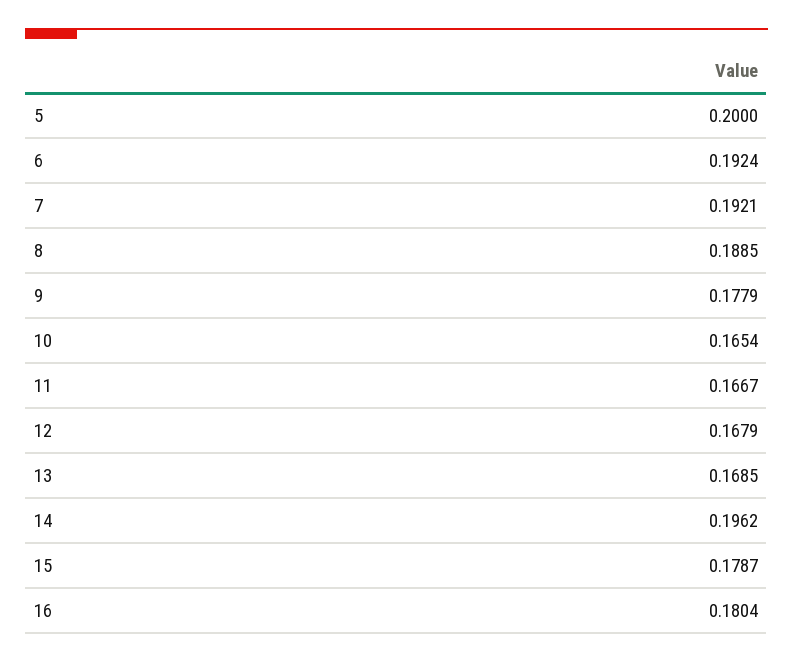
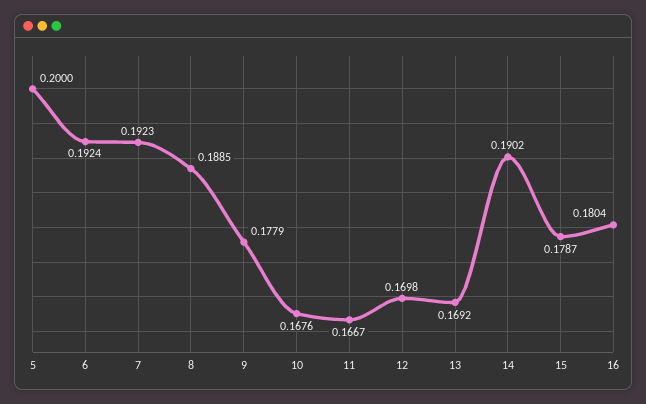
7: 0.1921 -> 0.1923
10: 0.1654 -> 0.1676
12: 0.1679 -> 0.1698
13: 0.1685 -> 0.1692
14: 0.1962 -> 0.1902

